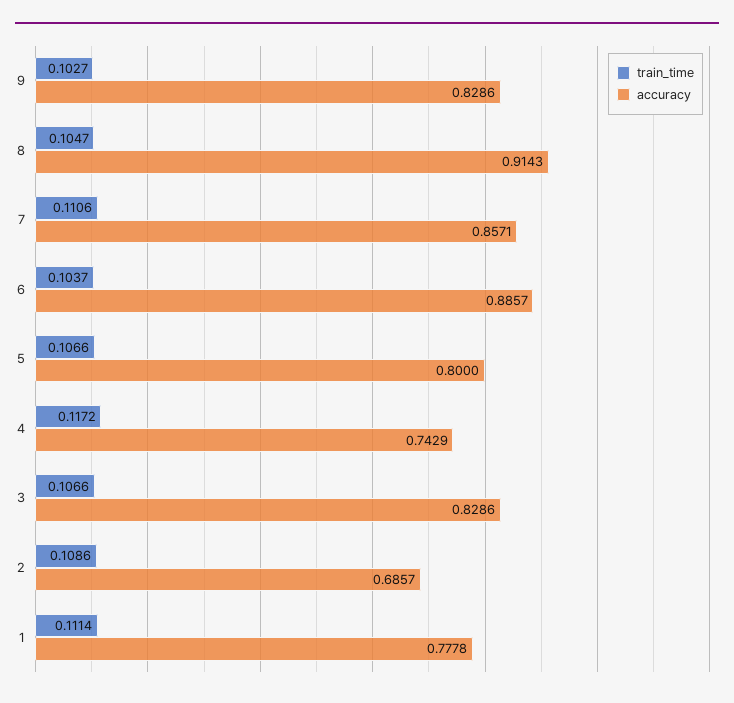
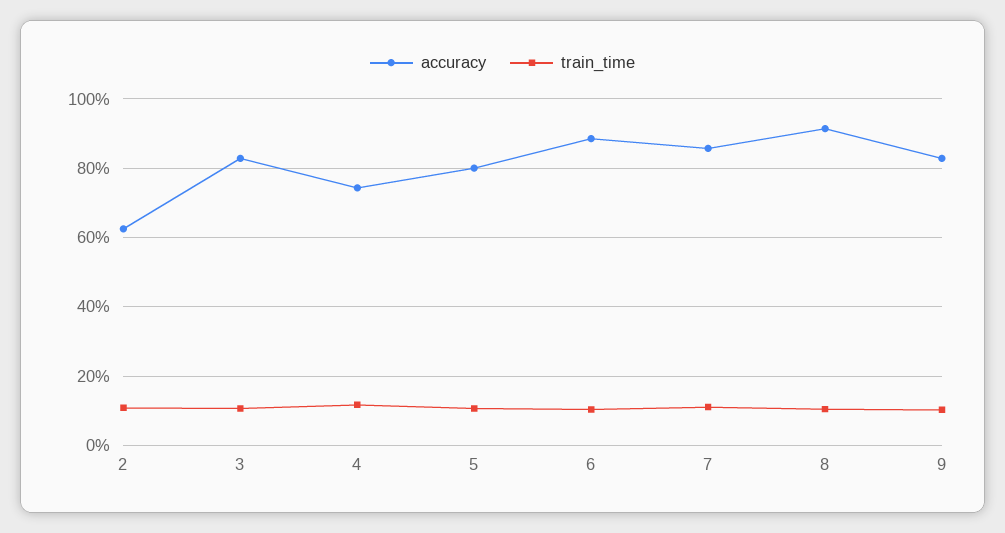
accuracy, 2: 0.6857 -> 0.62
train_time, 1: 0.1114 -> none
accuracy, 1: 0.7778 -> none

